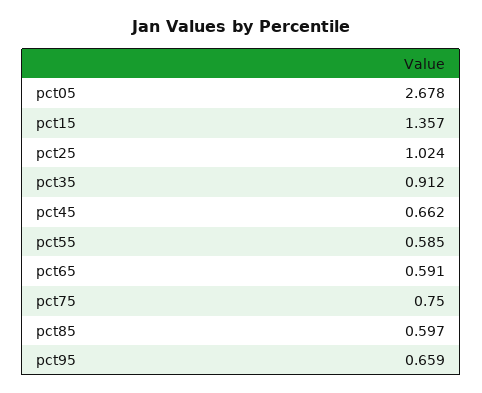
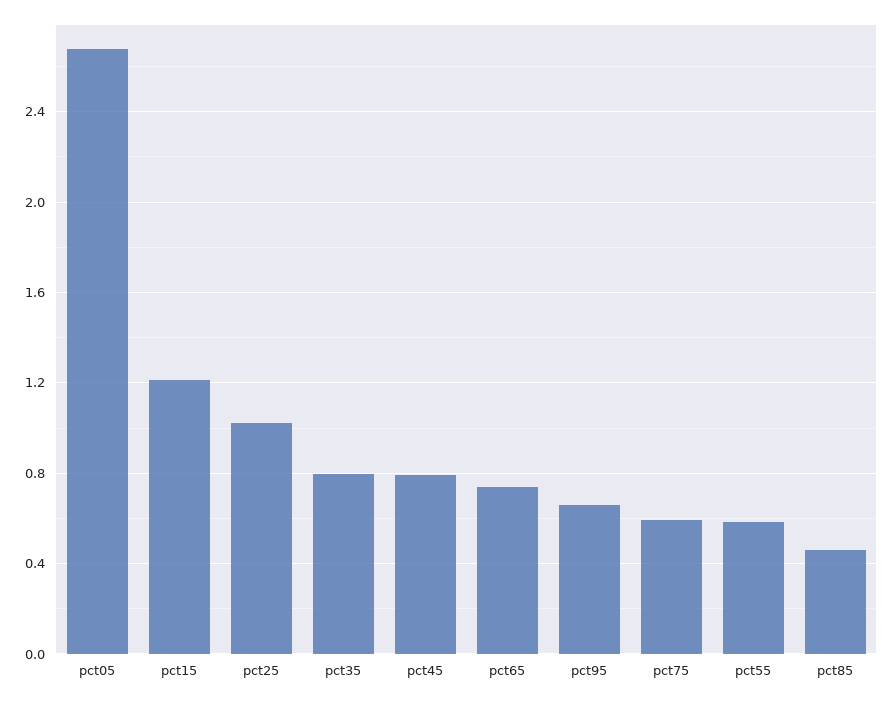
pct15: 1.357 -> 1.2
pct35: 0.912 -> 0.8
pct45: 0.662 -> 0.8
pct65: 0.591 -> 0.75
pct75: 0.75 -> 0.6
pct85: 0.597 -> 0.45

